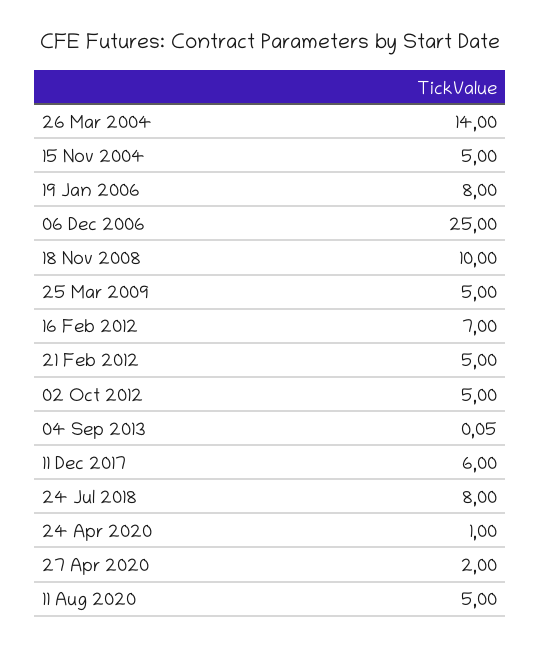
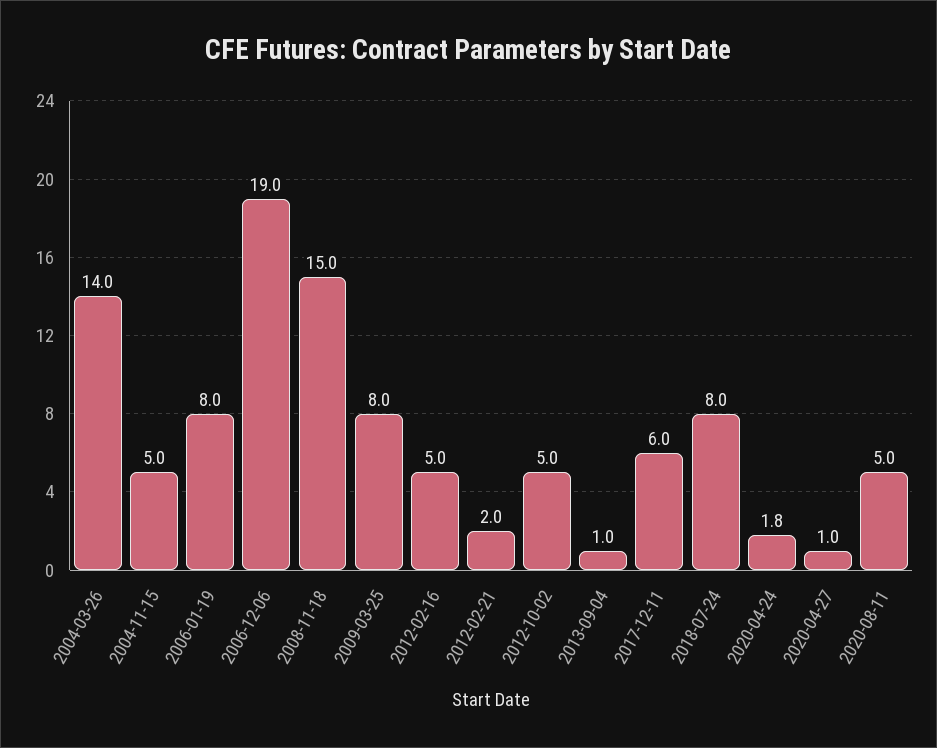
06 Dec 2006: 25 -> 19
18 Nov 2008: 10 -> 15
25 Mar 2009: 5 -> 8
16 Feb 2012: 7 -> 5
21 Feb 2012: 5 -> 2
04 Sep 2013: 0.05 -> 1
24 Apr 2020: 1 -> 1.8
27 Apr 2020: 2 -> 1

